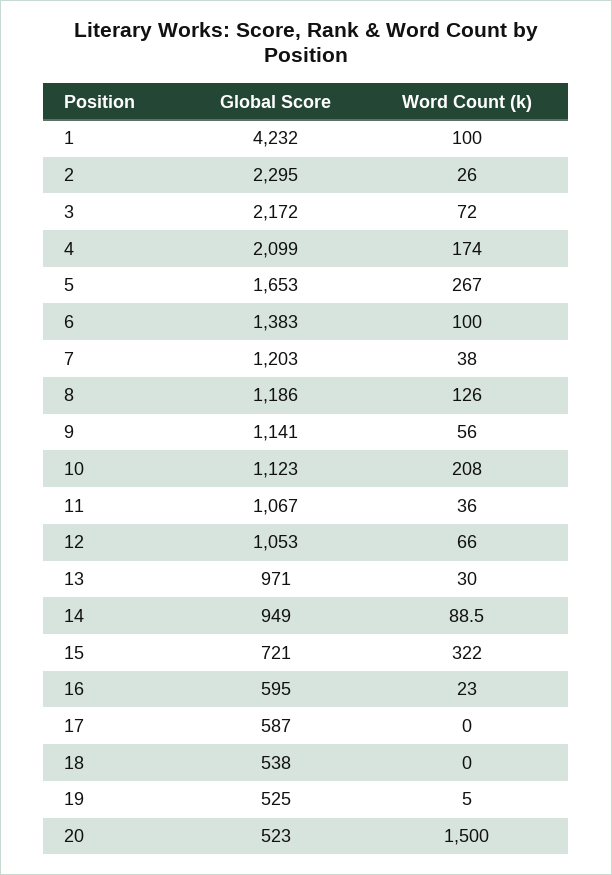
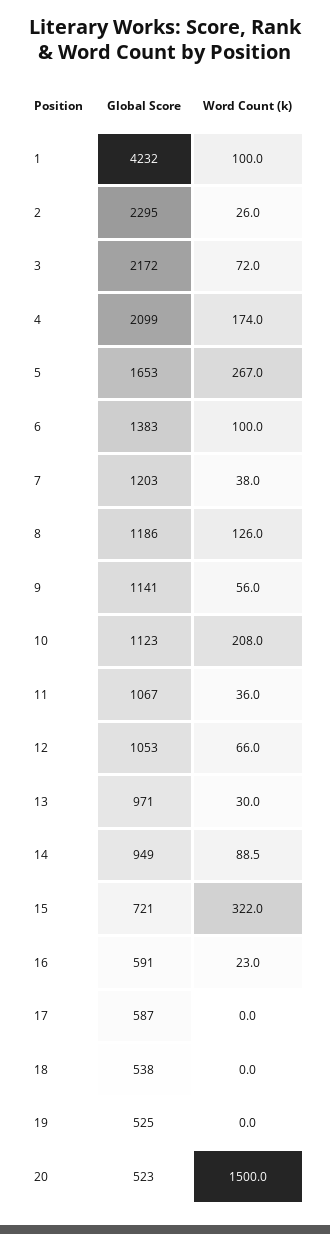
Global Score, 16: 595 -> 591
Word Count (k), 19: 5 -> 0

